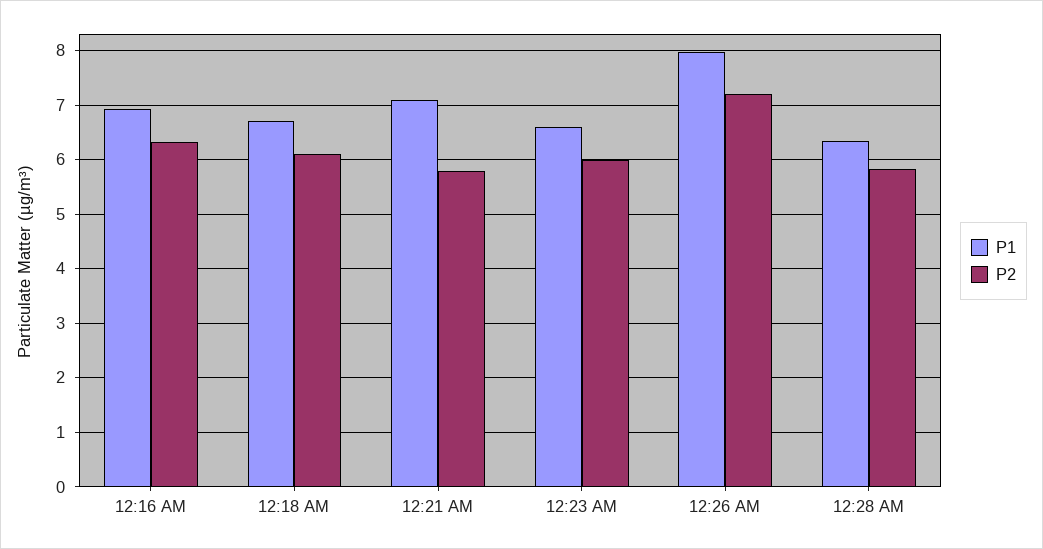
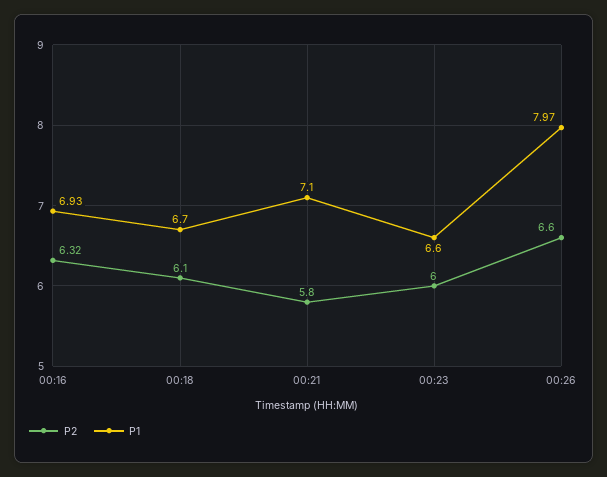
P2, 12:26 AM: 7.2 -> 6.6
P1, 12:28 AM: 6.4 -> none
P2, 12:28 AM: 5.8 -> none

